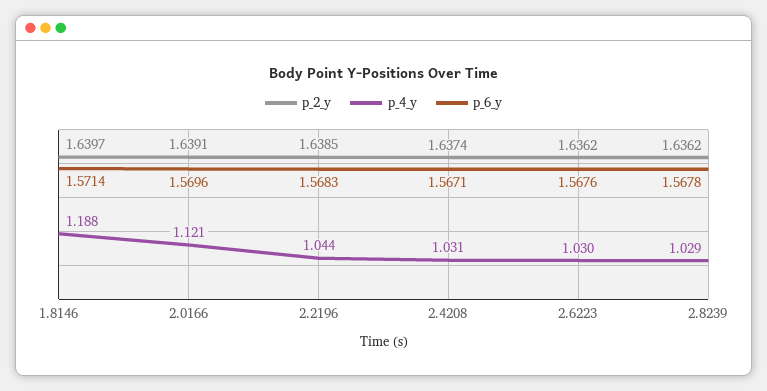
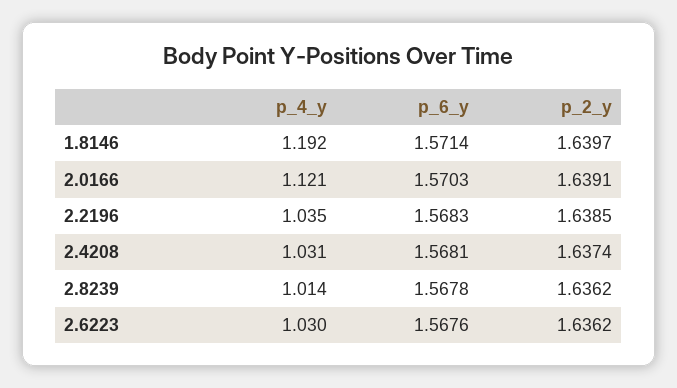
p_4_y, 1.8146: 1.188 -> 1.192
p_6_y, 2.0166: 1.5696 -> 1.5703
p_4_y, 2.2196: 1.044 -> 1.035
p_6_y, 2.4208: 1.5671 -> 1.5681
p_4_y, 2.8239: 1.029 -> 1.014

